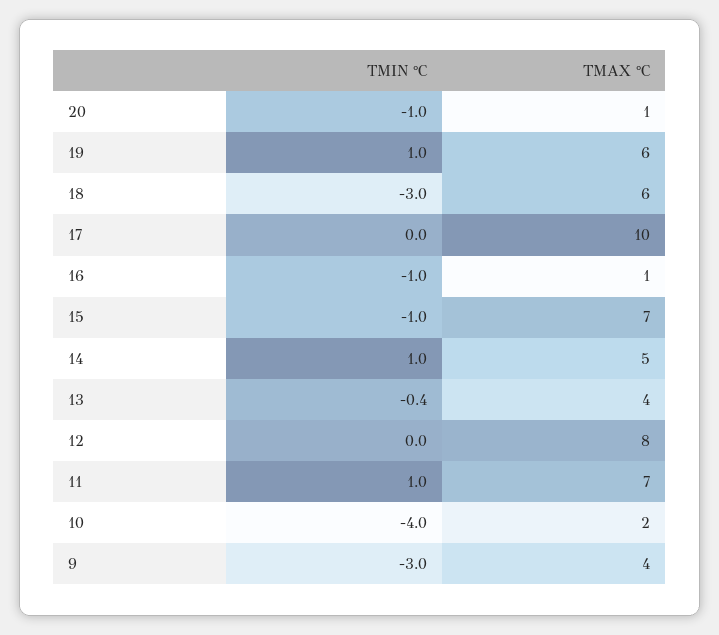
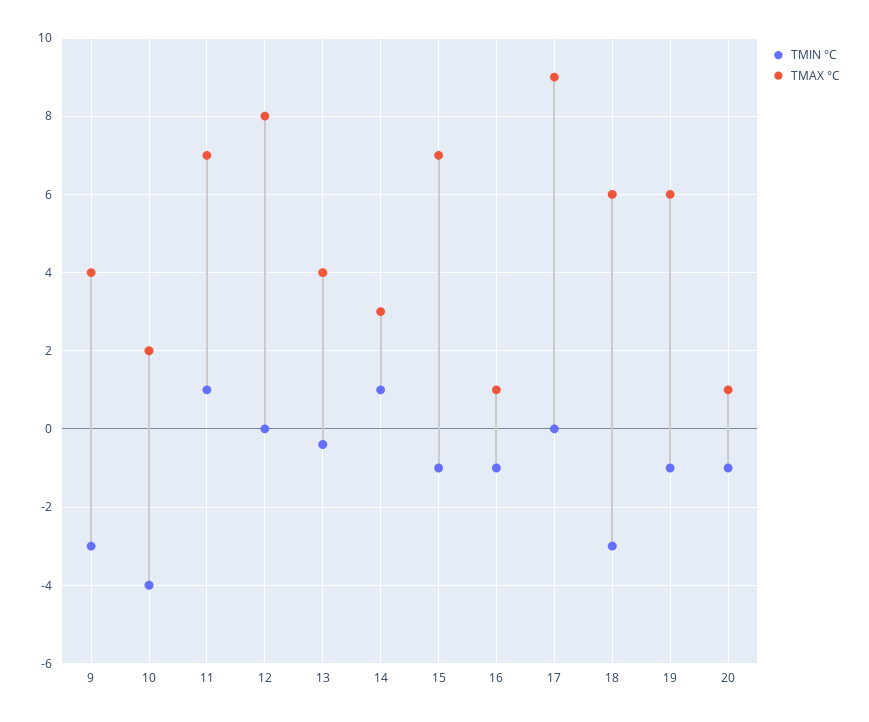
TMIN °C, 19: 1 -> -1
TMAX °C, 17: 10 -> 9
TMAX °C, 14: 5 -> 3

